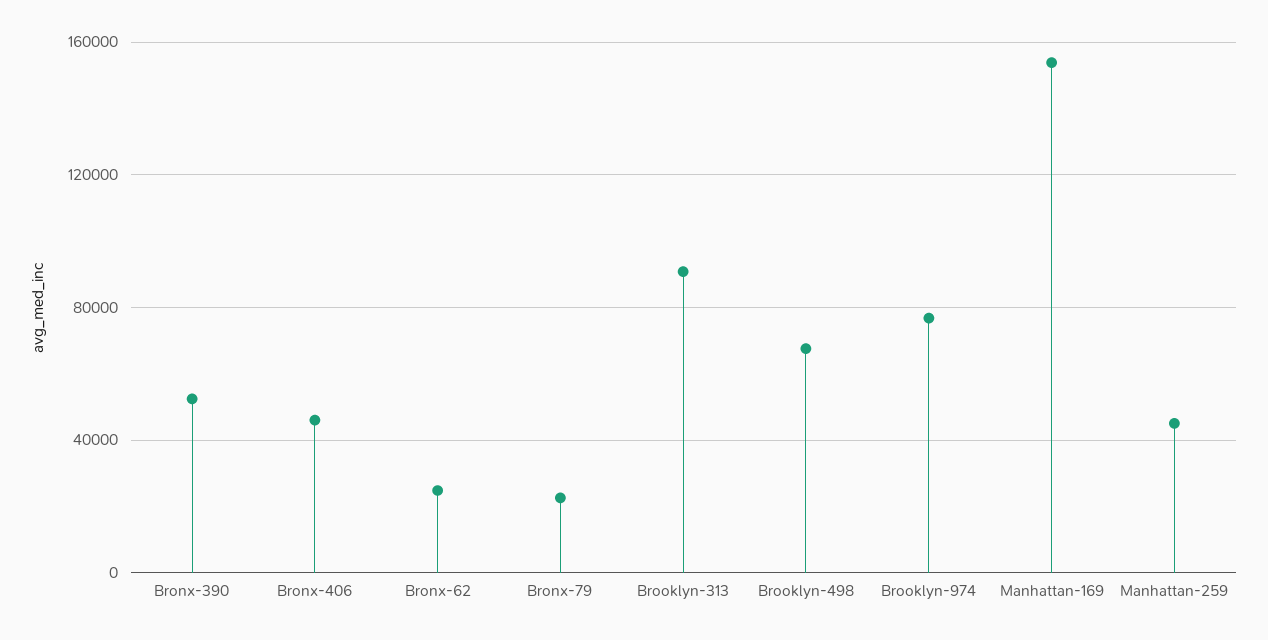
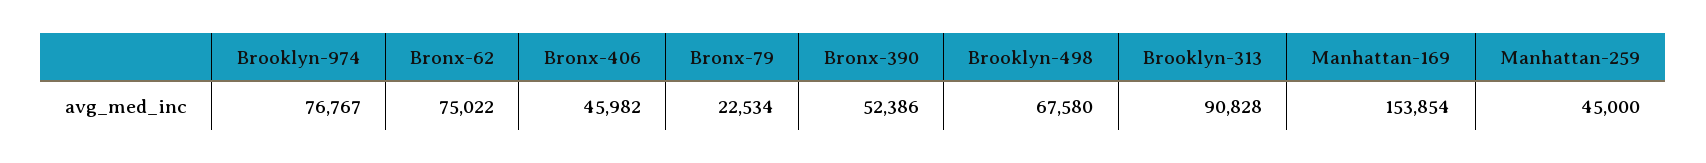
Bronx-62: 25000 -> 75022

